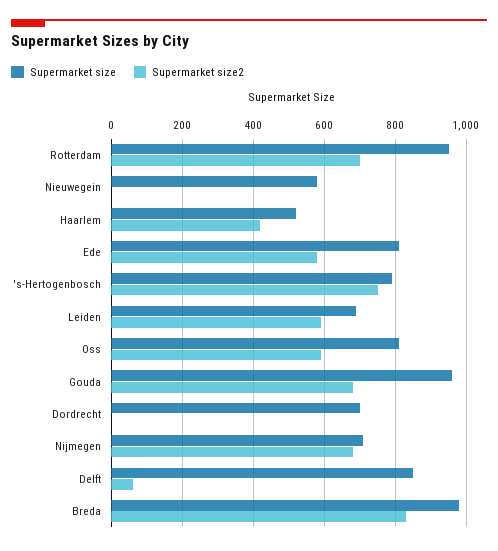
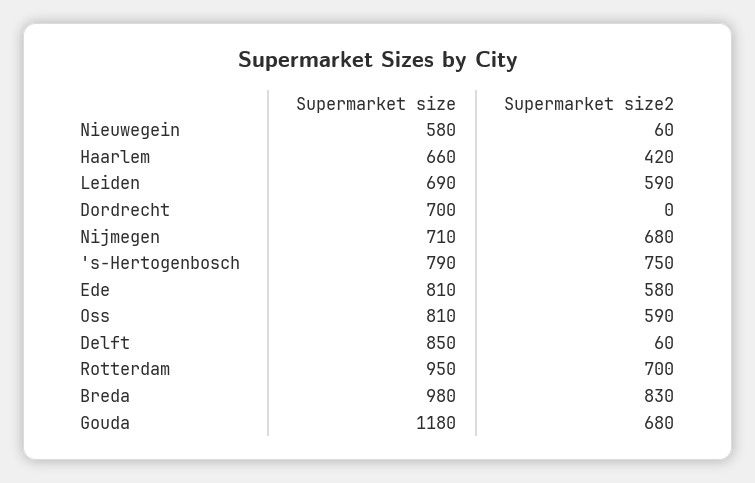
Supermarket size2, Nieuwegein: 0 -> 60
Supermarket size, Haarlem: 520 -> 660
Supermarket size, Gouda: 960 -> 1180

